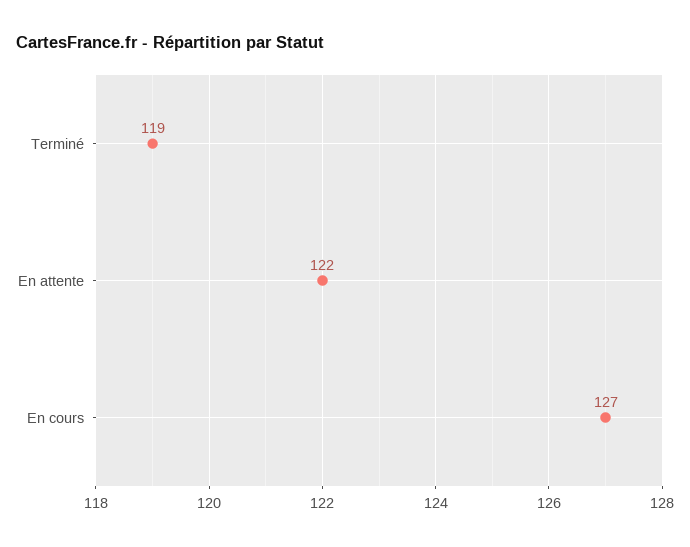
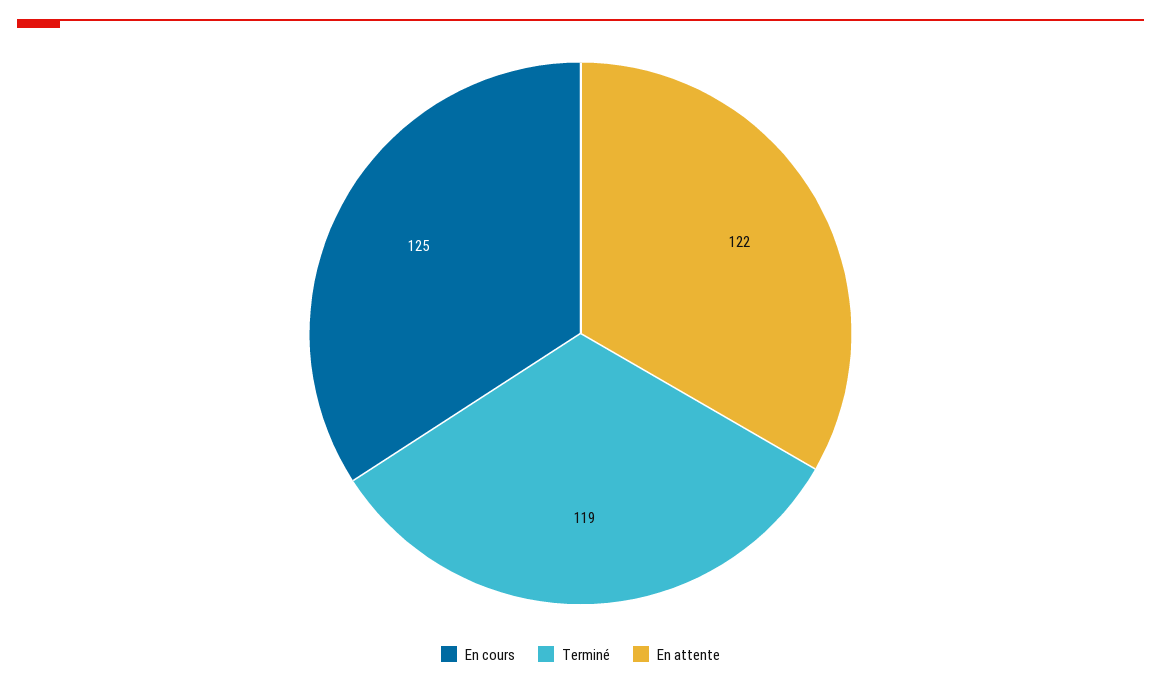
En cours: 127 -> 125

